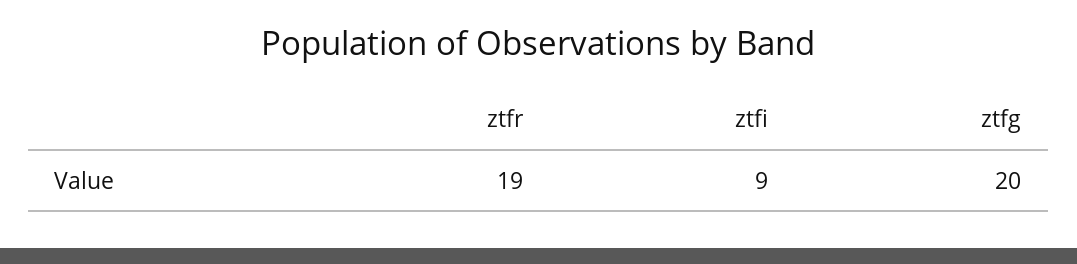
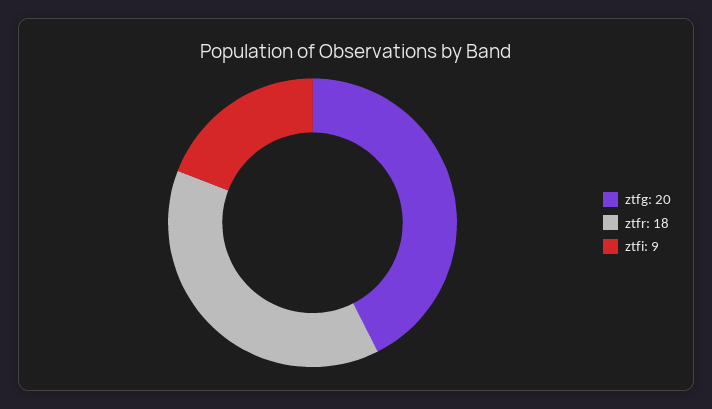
ztfr: 19 -> 18

